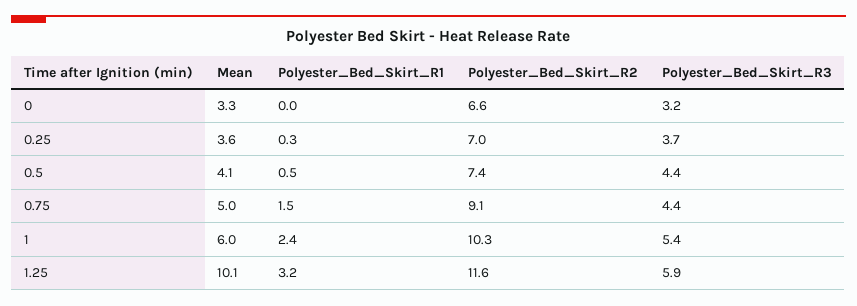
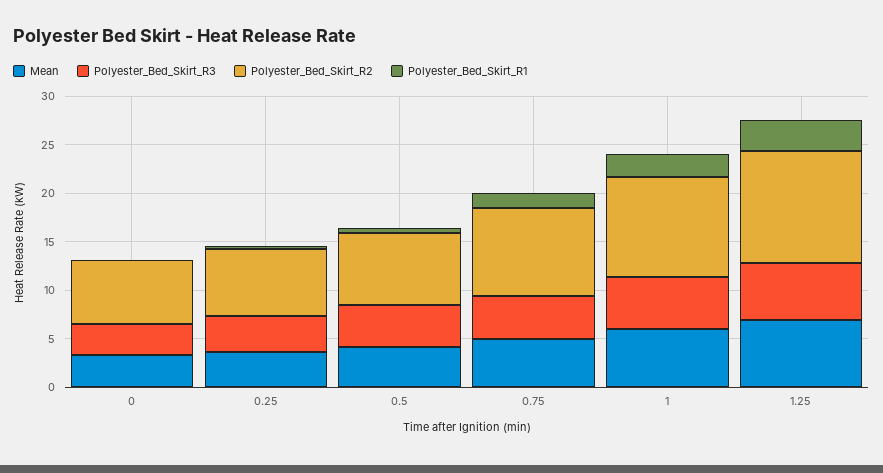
Mean, 1.25: 10.1 -> 7

